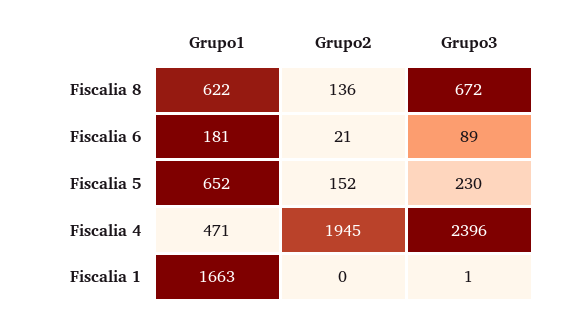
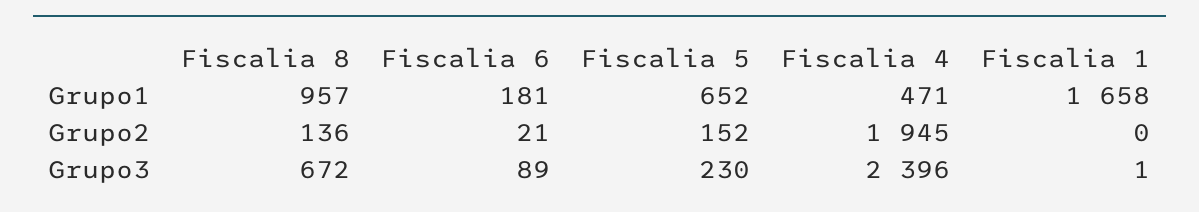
Grupo1, Fiscalia 8: 622 -> 957
Grupo1, Fiscalia 1: 1663 -> 1658

